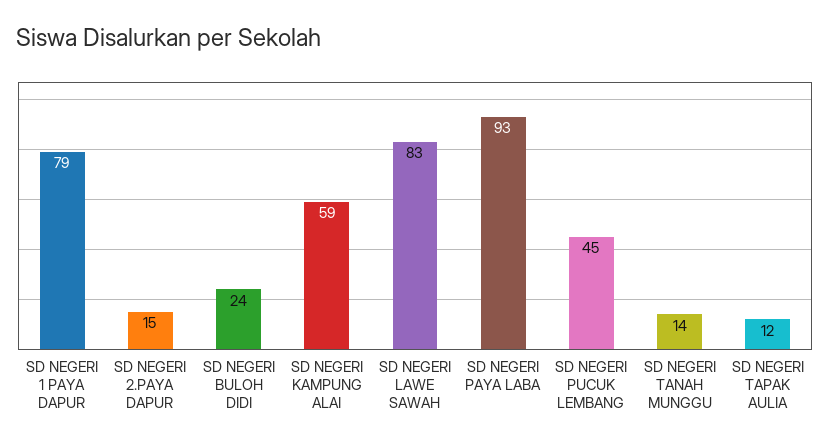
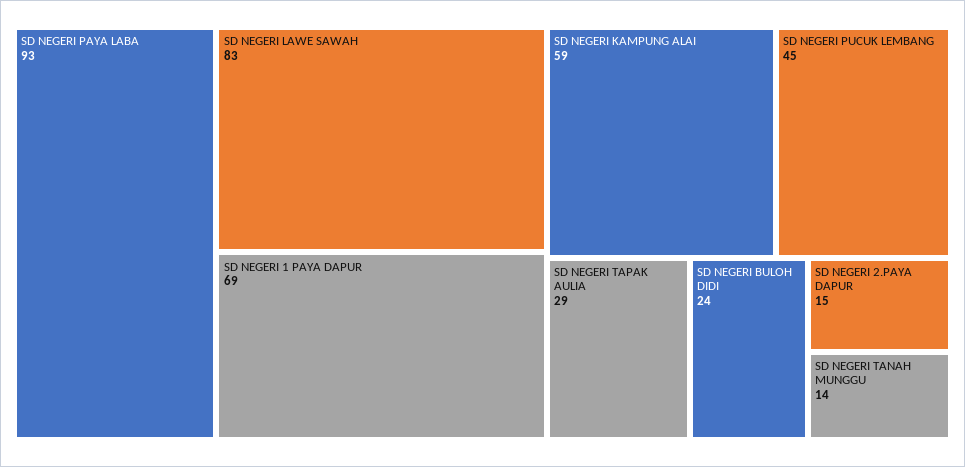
SD NEGERI 1 PAYA DAPUR: 79 -> 69
SD NEGERI TAPAK AULIA: 12 -> 29

